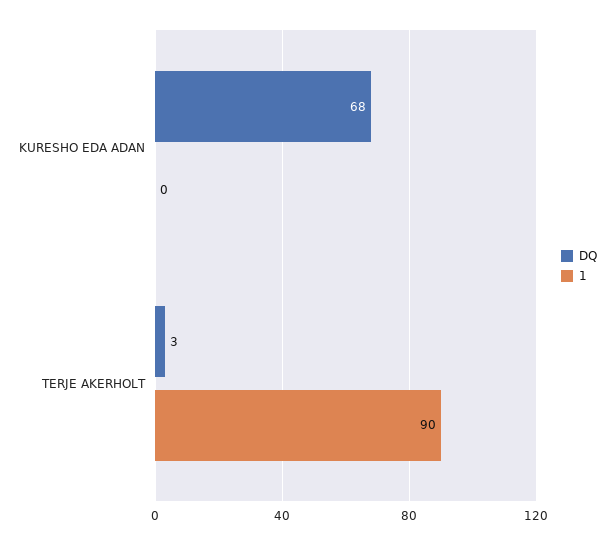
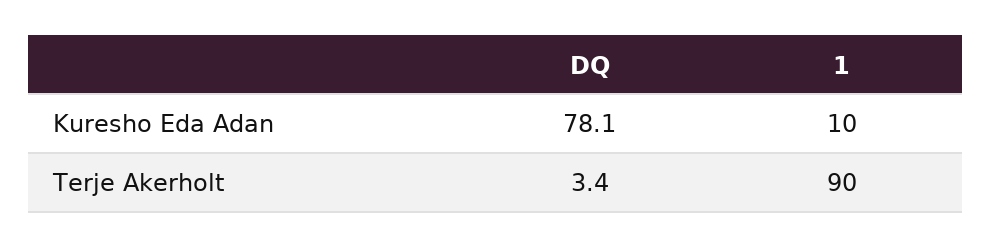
DQ, KURESHO EDA ADAN: 68 -> 78.1
1, KURESHO EDA ADAN: 0 -> 10

